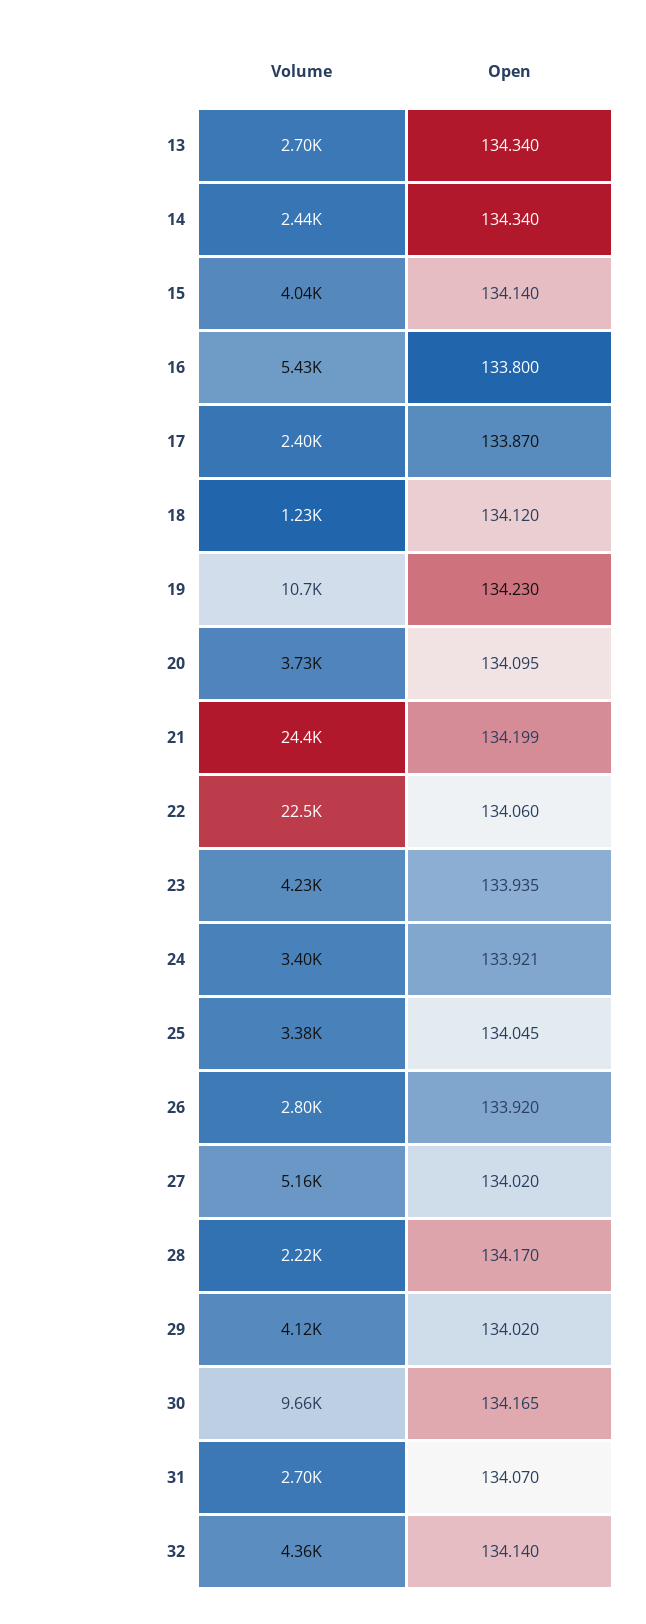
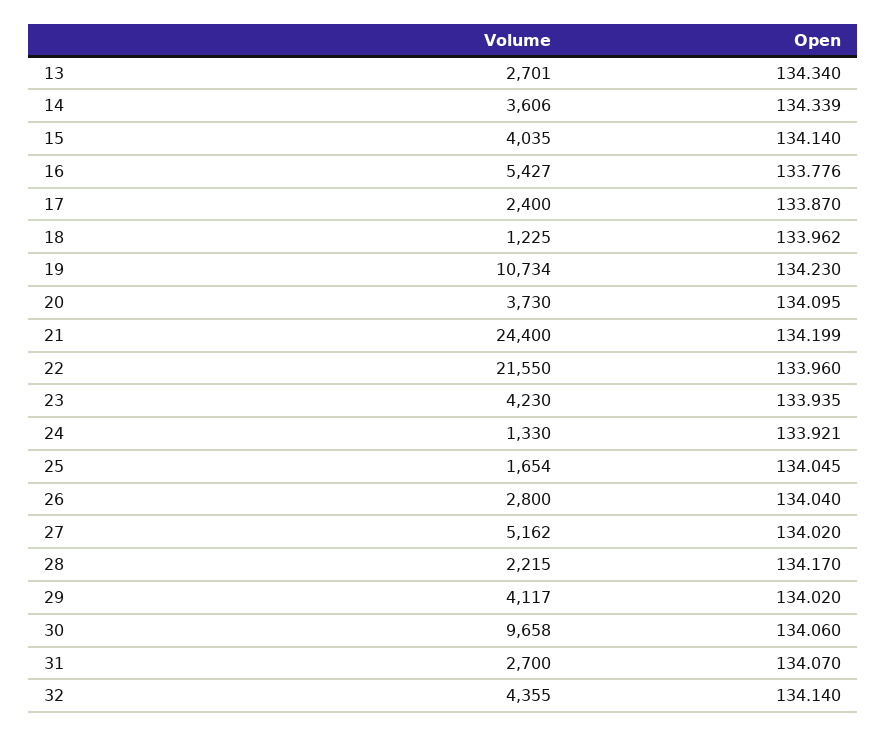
Volume, 14: 2440 -> 3606
Open, 14: 134.34 -> 134.339
Open, 16: 133.8 -> 133.776
Open, 18: 134.12 -> 133.962
Volume, 22: 22500 -> 21550
Open, 22: 134.06 -> 133.96
Volume, 24: 3400 -> 1330
Volume, 25: 3380 -> 1654
Open, 26: 133.92 -> 134.04
Open, 30: 134.165 -> 134.06

